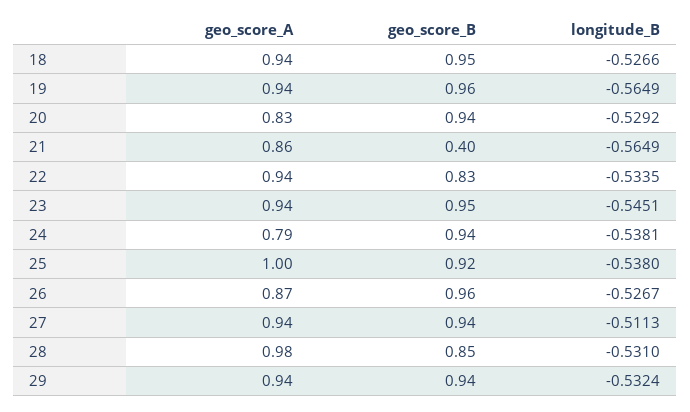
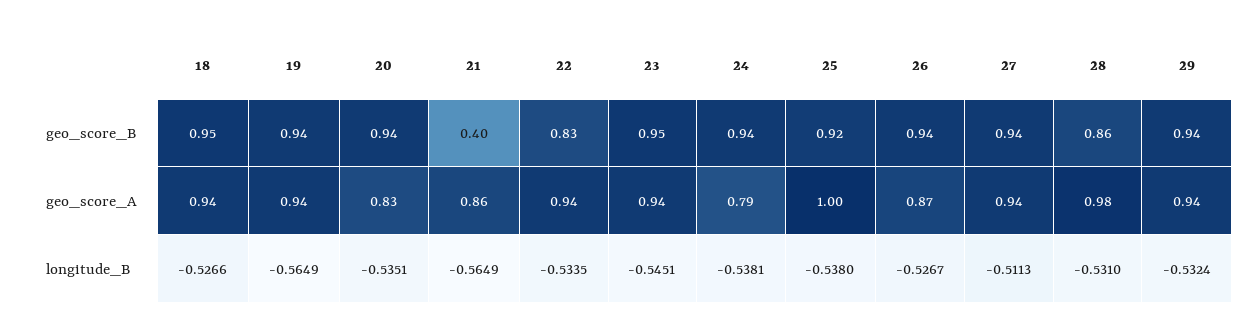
geo_score_B, 19: 0.96 -> 0.94
longitude_B, 20: -0.5292 -> -0.5351
geo_score_B, 26: 0.96 -> 0.94
geo_score_B, 28: 0.85 -> 0.86

